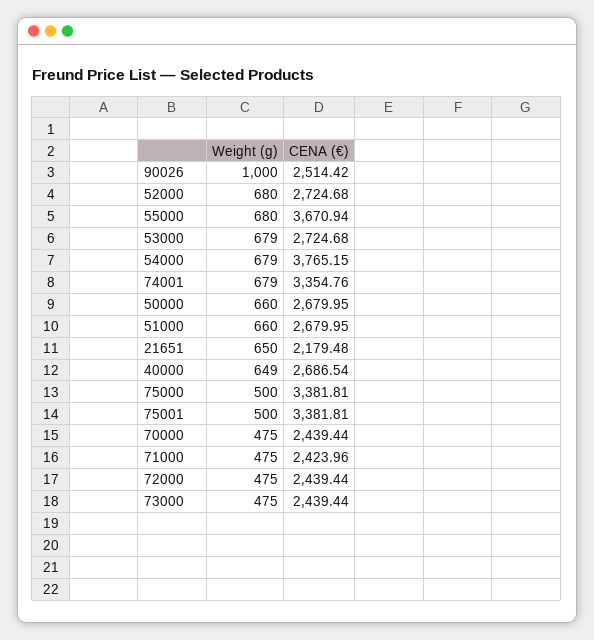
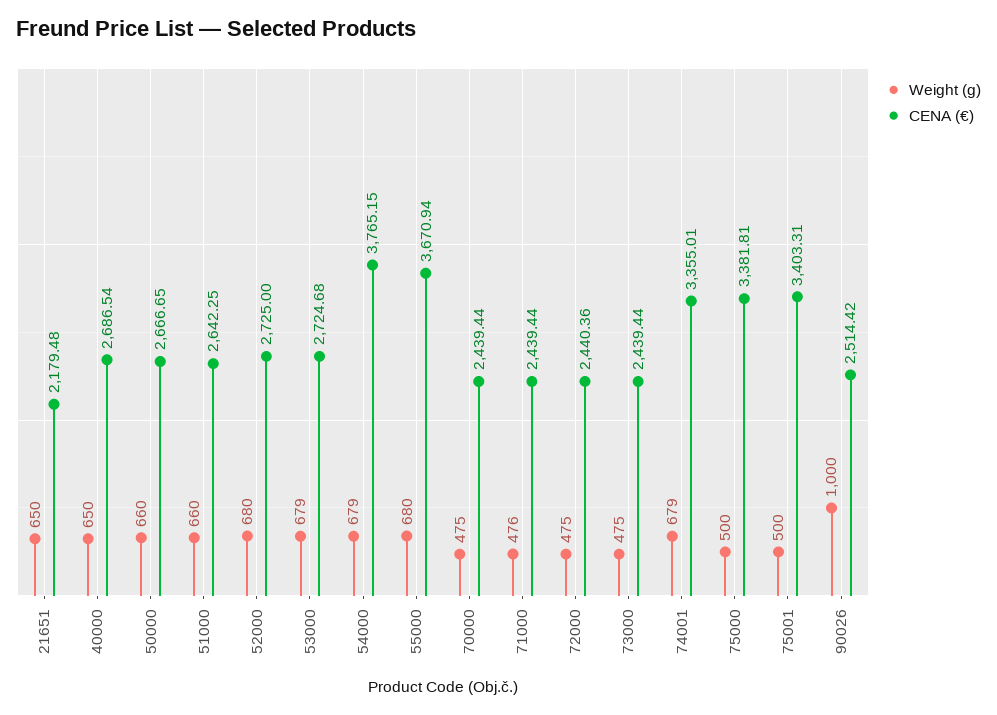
CENA (€), 52000: 2724.68 -> 2725
CENA (€), 74001: 3354.76 -> 3355.01
CENA (€), 50000: 2679.95 -> 2666.65
CENA (€), 51000: 2679.95 -> 2642.25
Weight (g), 40000: 649 -> 650
CENA (€), 75001: 3381.81 -> 3403.31
Weight (g), 71000: 475 -> 476
CENA (€), 71000: 2423.96 -> 2439.44
CENA (€), 72000: 2439.44 -> 2440.36

